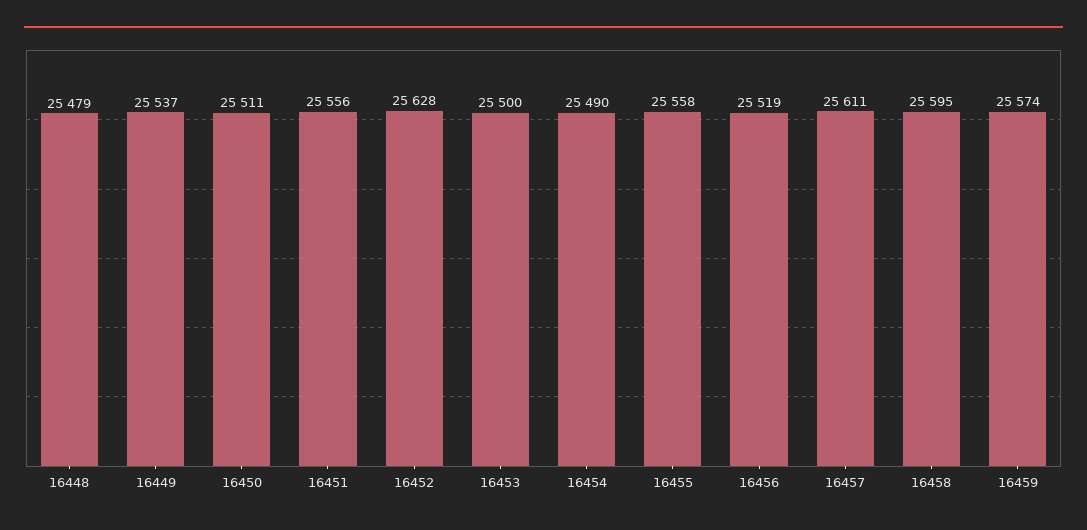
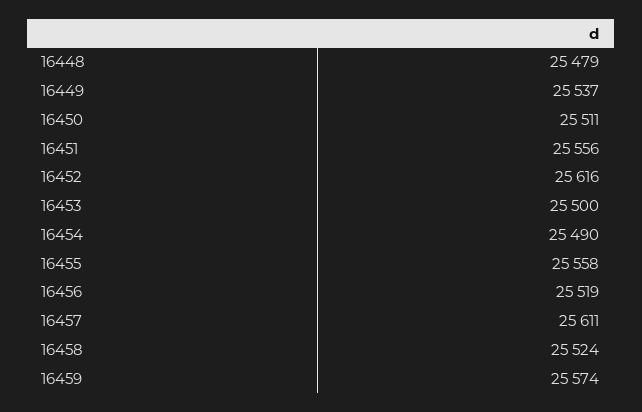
16452: 25628 -> 25616
16458: 25595 -> 25524

